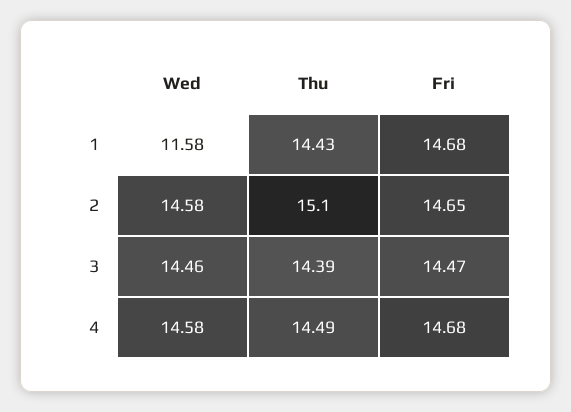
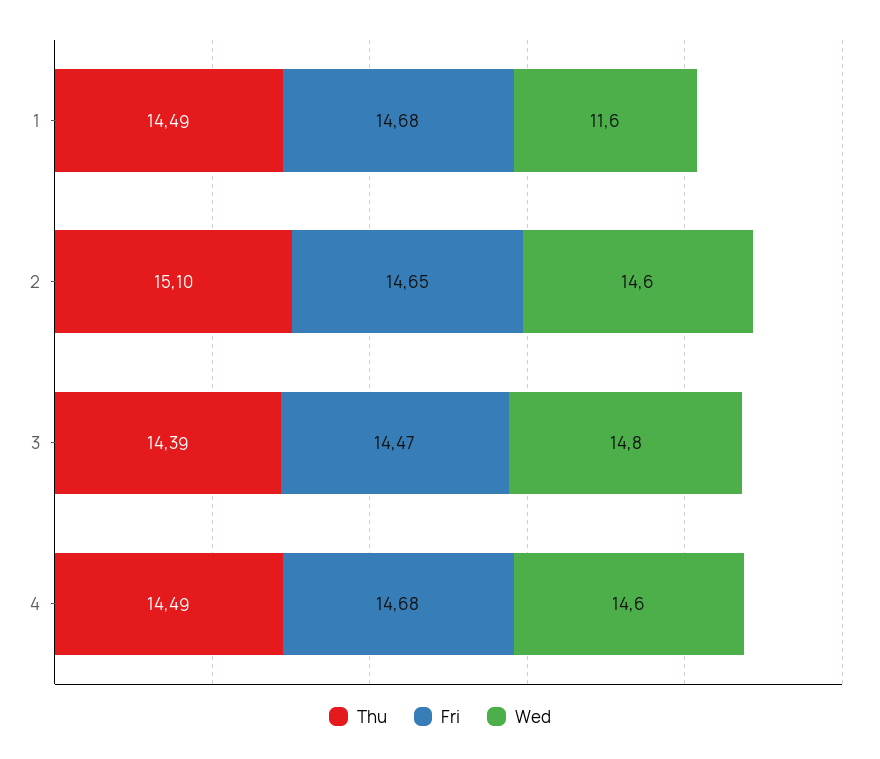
Thu, 1: 14.43 -> 14.49
Wed, 3: 14.46 -> 14.8

